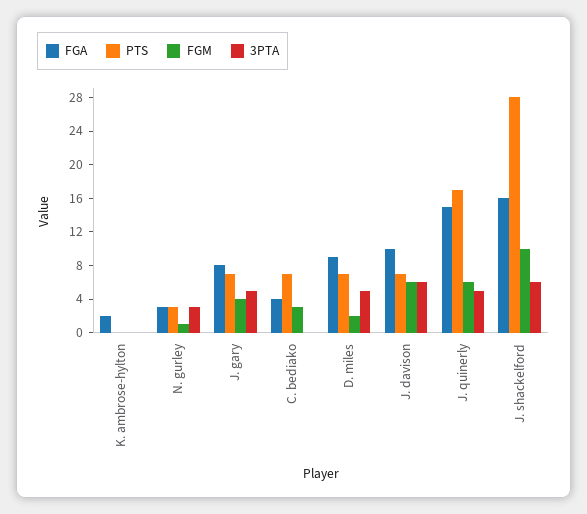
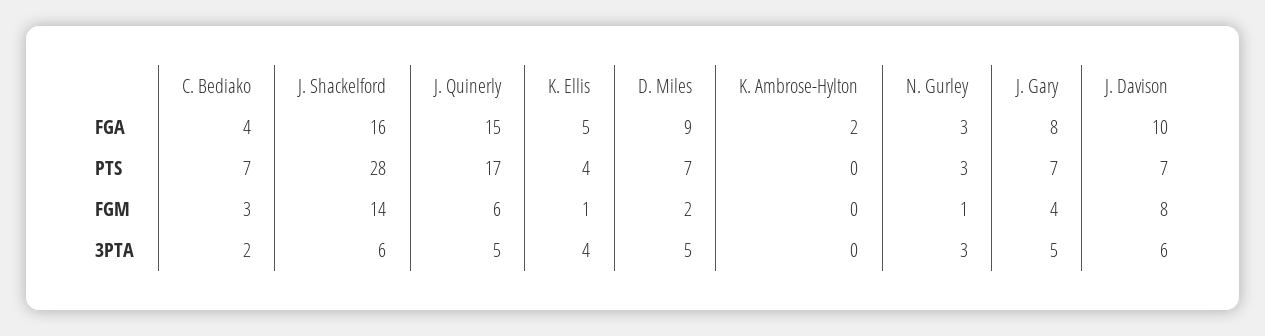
3PTA, C. bediako: 0 -> 2
FGM, J. davison: 6 -> 8
FGM, J. shackelford: 10 -> 14
FGA, K. Ellis: none -> 5
PTS, K. Ellis: none -> 4
FGM, K. Ellis: none -> 1
3PTA, K. Ellis: none -> 4

